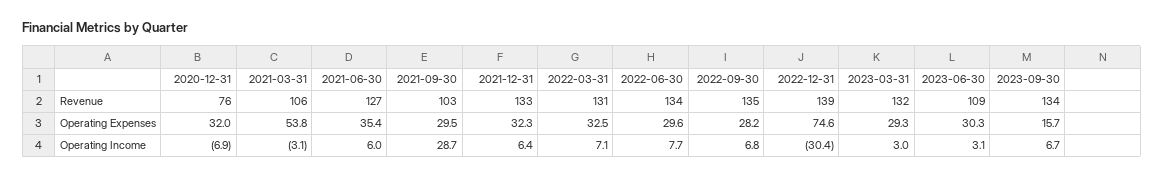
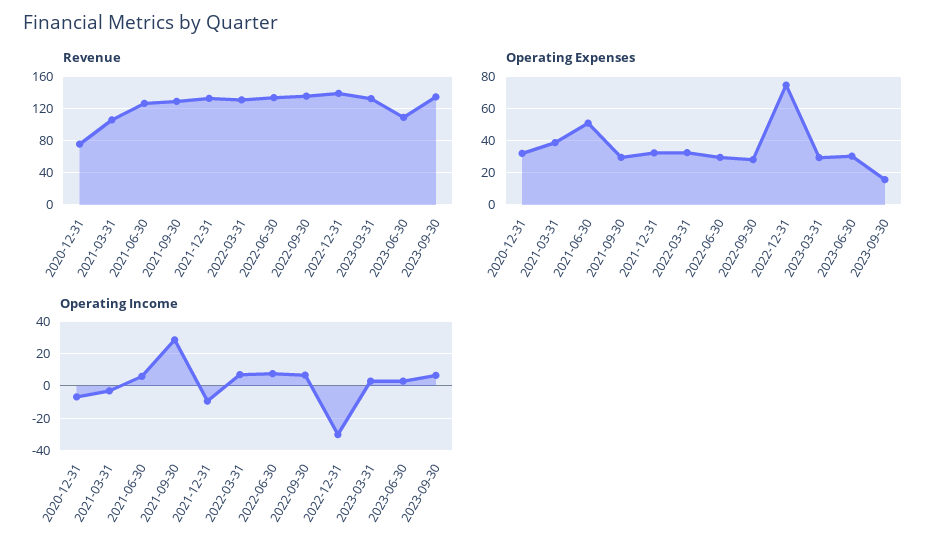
Revenue, 2021-09-30: 103 -> 130
Operating Expenses, 2021-03-31: 53.8 -> 40
Operating Expenses, 2021-06-30: 35.4 -> 50
Operating Income, 2021-12-31: 6.4 -> -10

